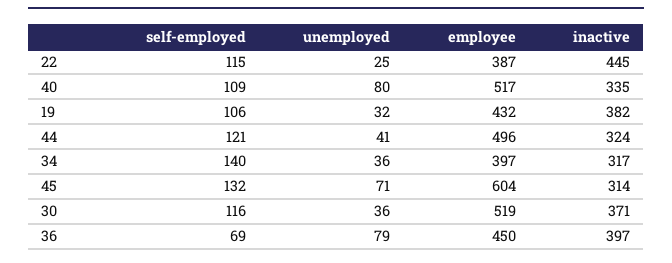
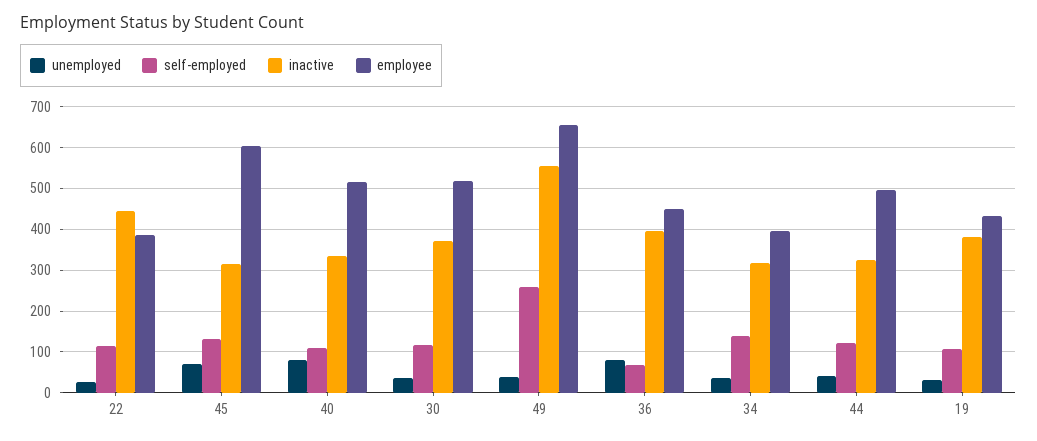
unemployed, 49: none -> 40
self-employed, 49: none -> 260
inactive, 49: none -> 560
employee, 49: none -> 660

